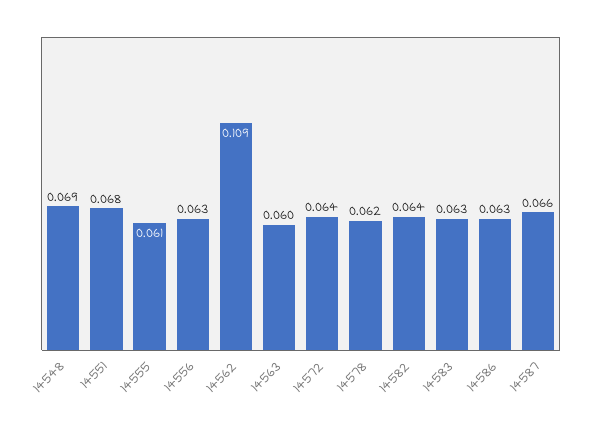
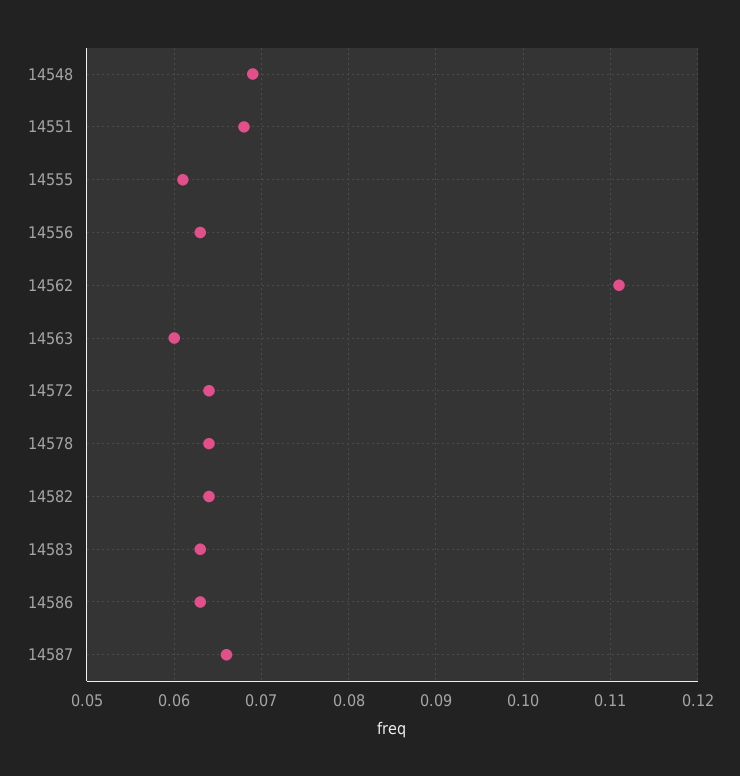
14562: 0.109 -> 0.111
14578: 0.062 -> 0.064

